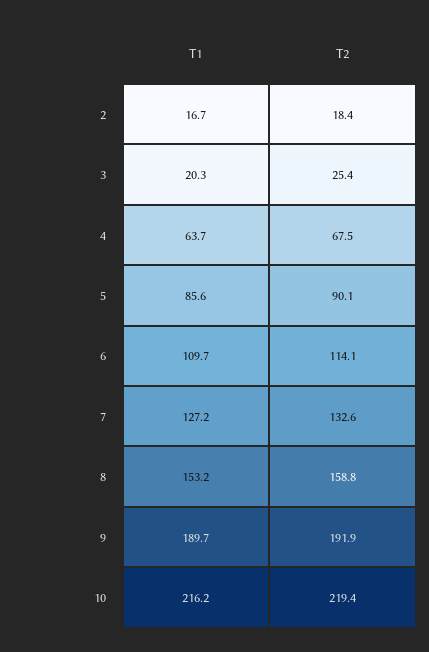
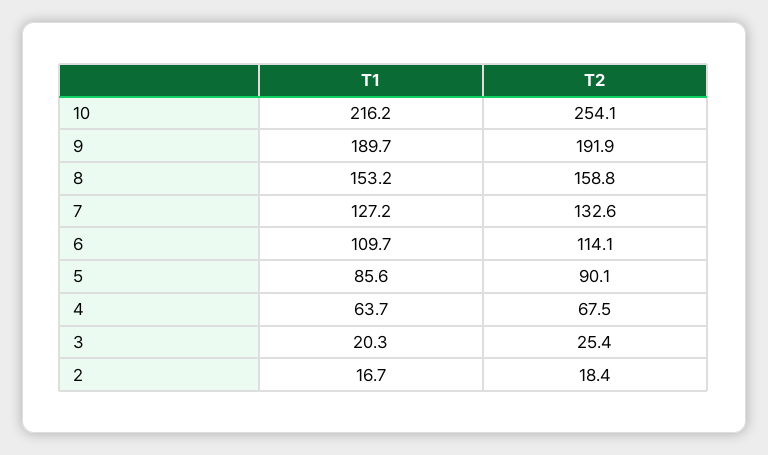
T2, 10: 219.4 -> 254.1

